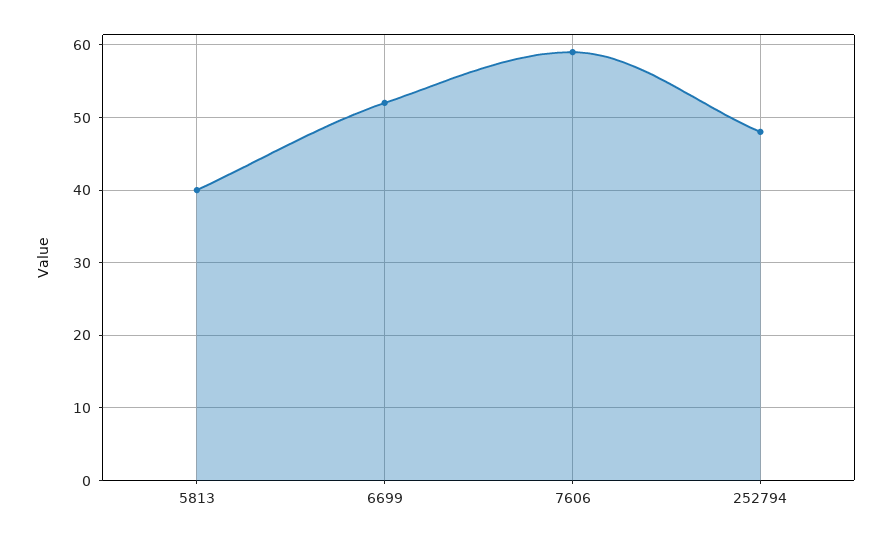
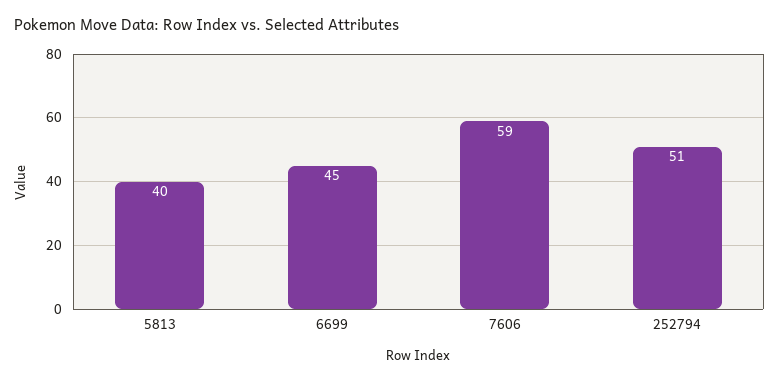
6699: 52 -> 45
252794: 48 -> 51

